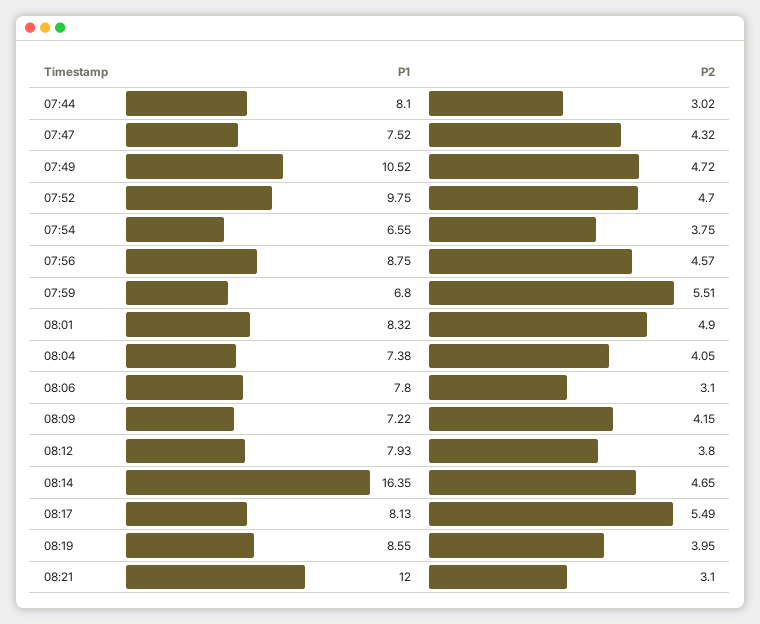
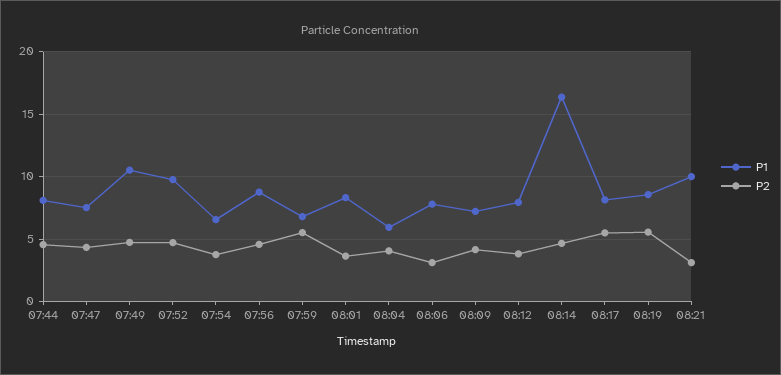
P2, 07:44: 3.02 -> 4.5
P2, 08:01: 4.9 -> 3.5
P1, 08:04: 7.38 -> 6
P2, 08:19: 3.95 -> 5.5
P1, 08:21: 12 -> 10

